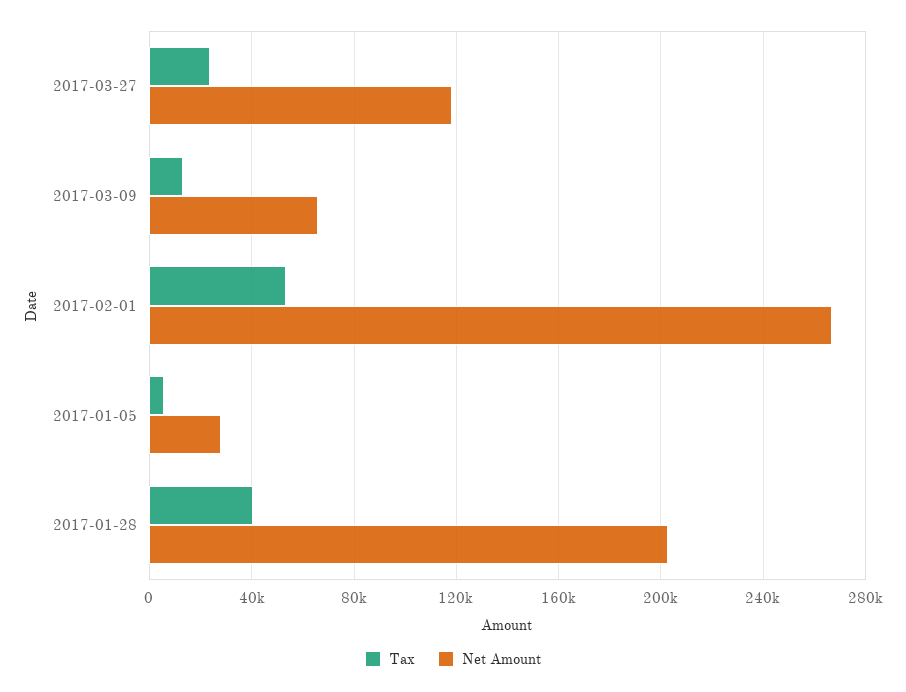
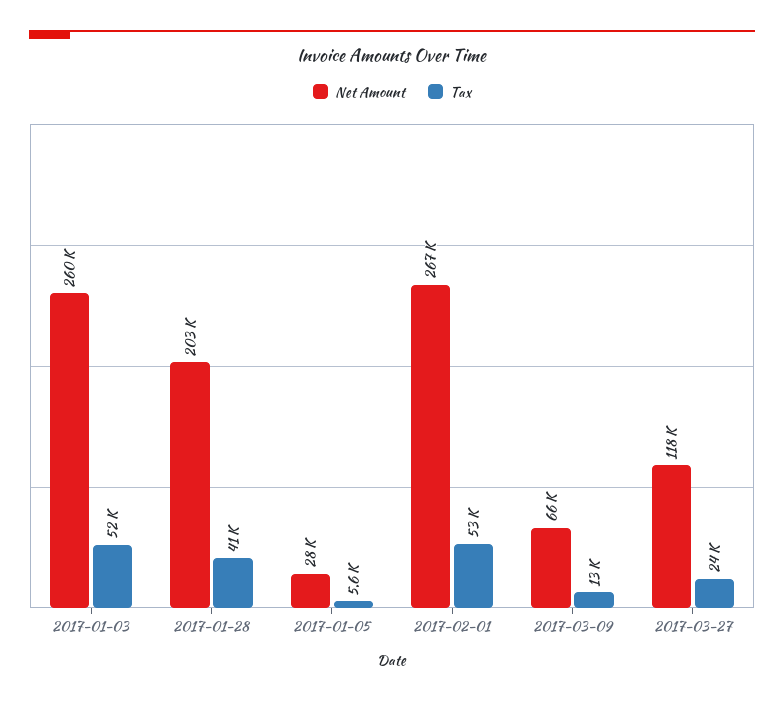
Net Amount, 2017-01-03: none -> 260000
Tax, 2017-01-03: none -> 52000

